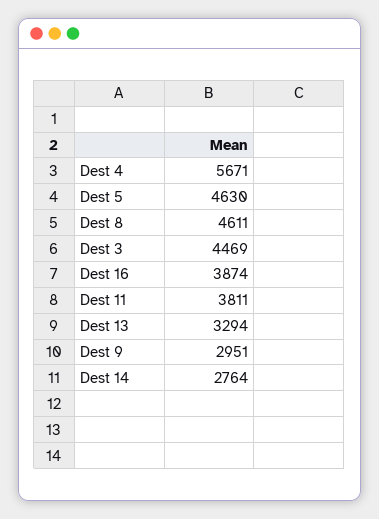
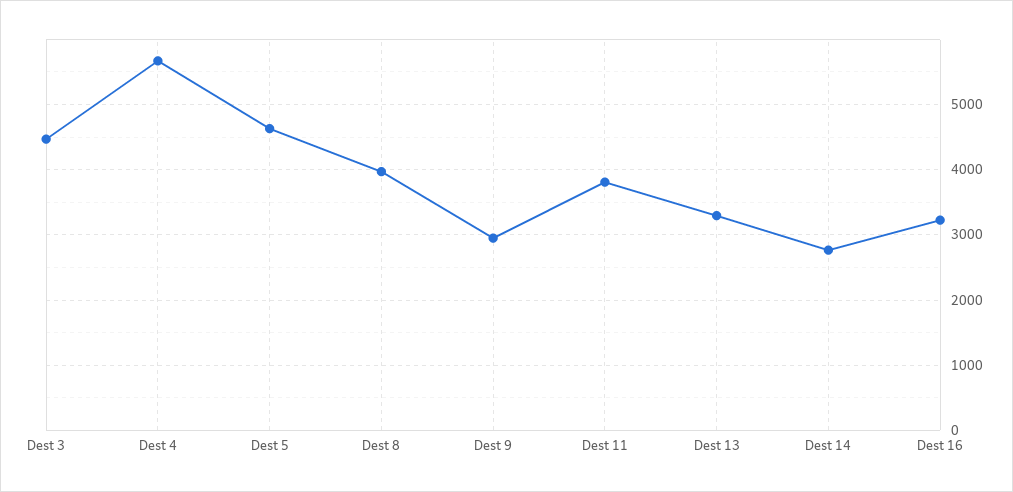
Dest 8: 4611 -> 4000
Dest 16: 3874 -> 3200

